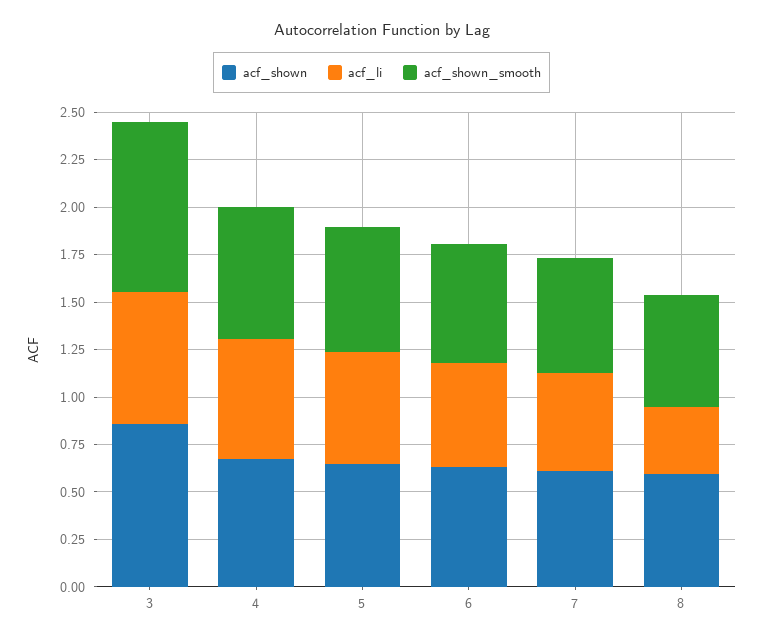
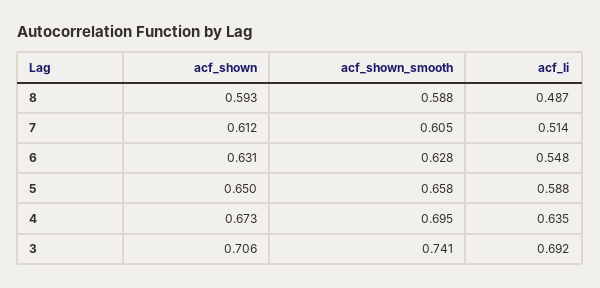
acf_shown, 3: 0.85 -> 0.706
acf_shown_smooth, 3: 0.9 -> 0.741
acf_li, 8: 0.35 -> 0.487

